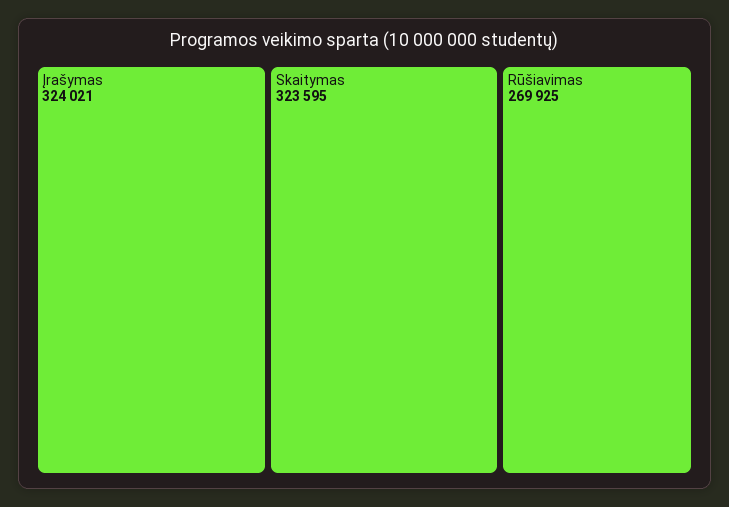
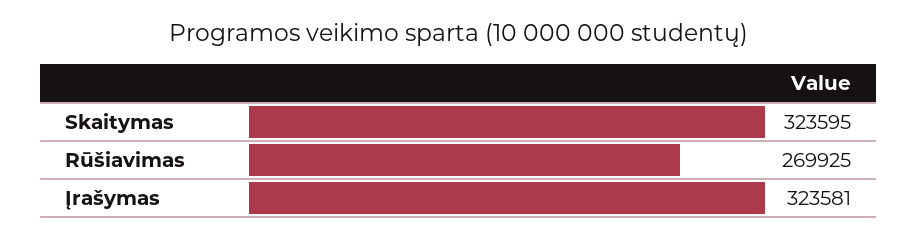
Įrašymas: 324021 -> 323581

